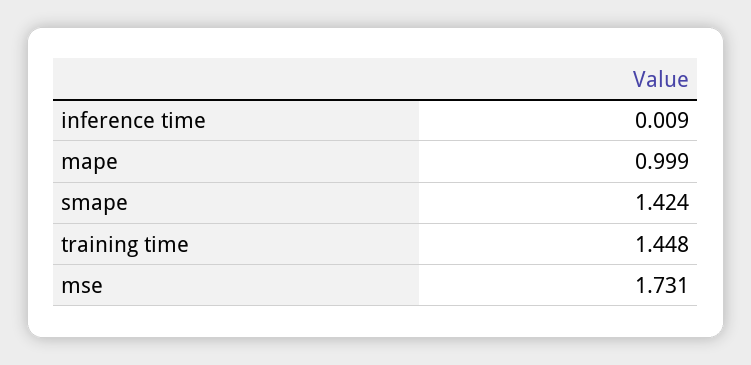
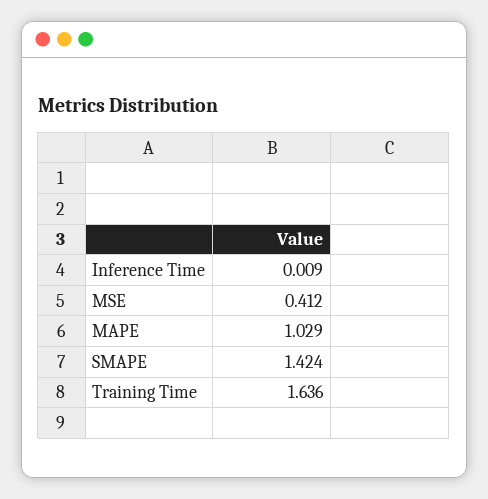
mape: 0.999 -> 1.029
training time: 1.448 -> 1.636
mse: 1.731 -> 0.412

